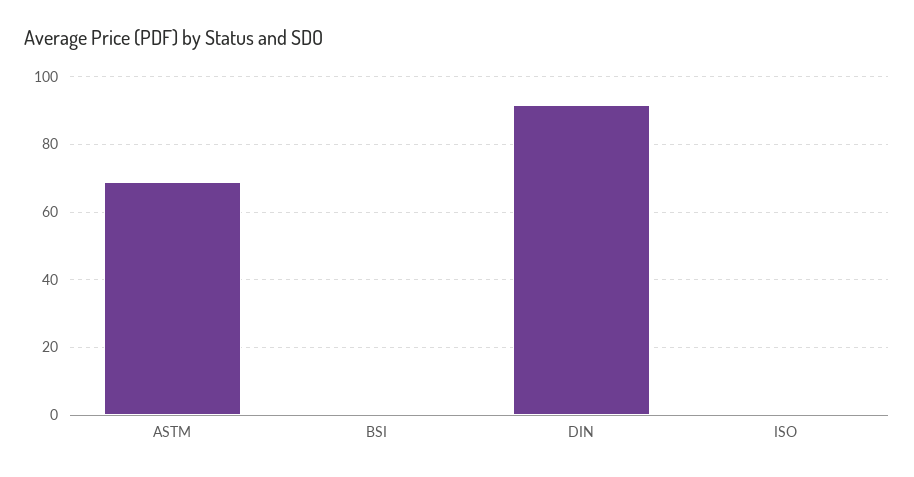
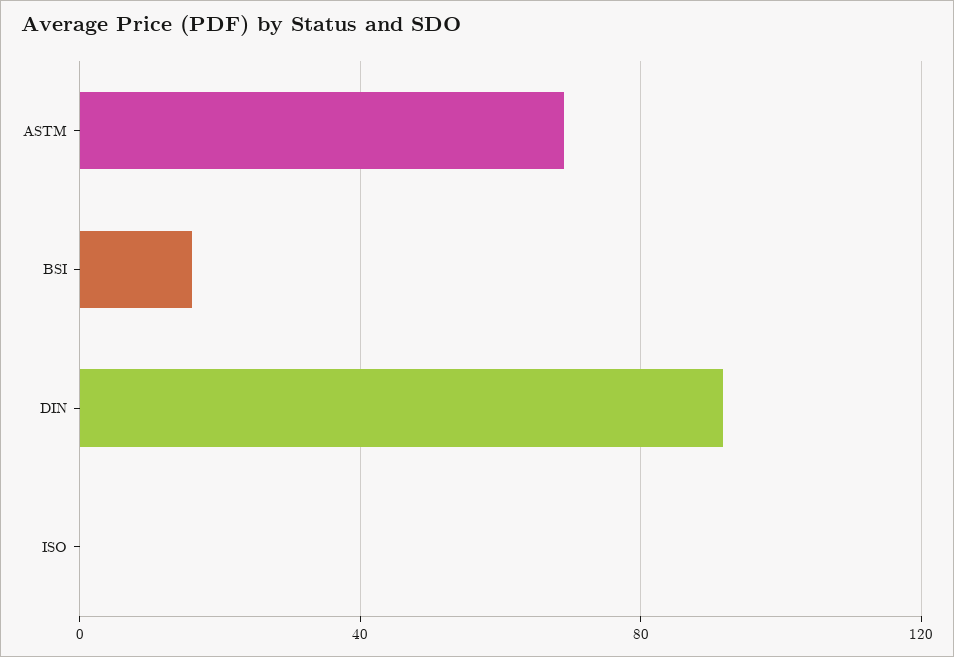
BSI: 0 -> 15

